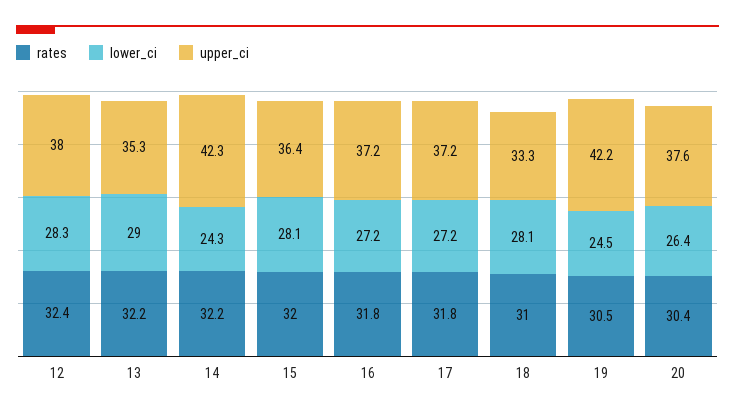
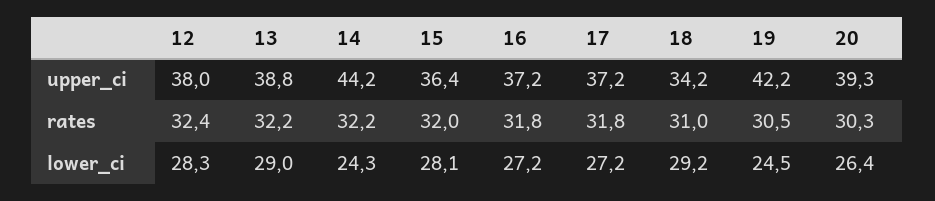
upper_ci, 13: 35.3 -> 38.8
upper_ci, 14: 42.3 -> 44.2
lower_ci, 18: 28.1 -> 29.2
upper_ci, 18: 33.3 -> 34.2
rates, 20: 30.4 -> 30.3
upper_ci, 20: 37.6 -> 39.3

